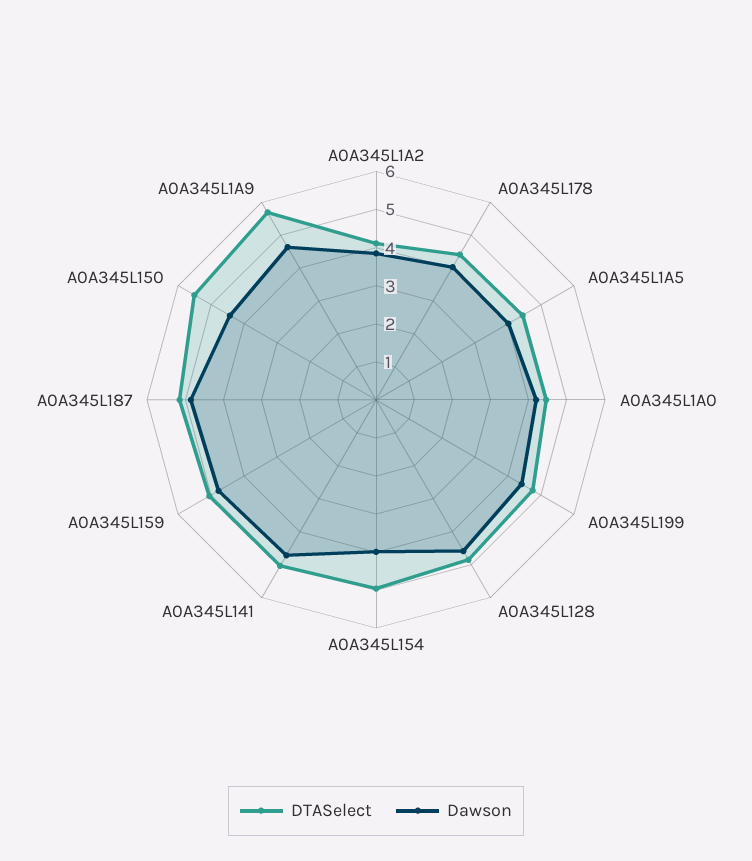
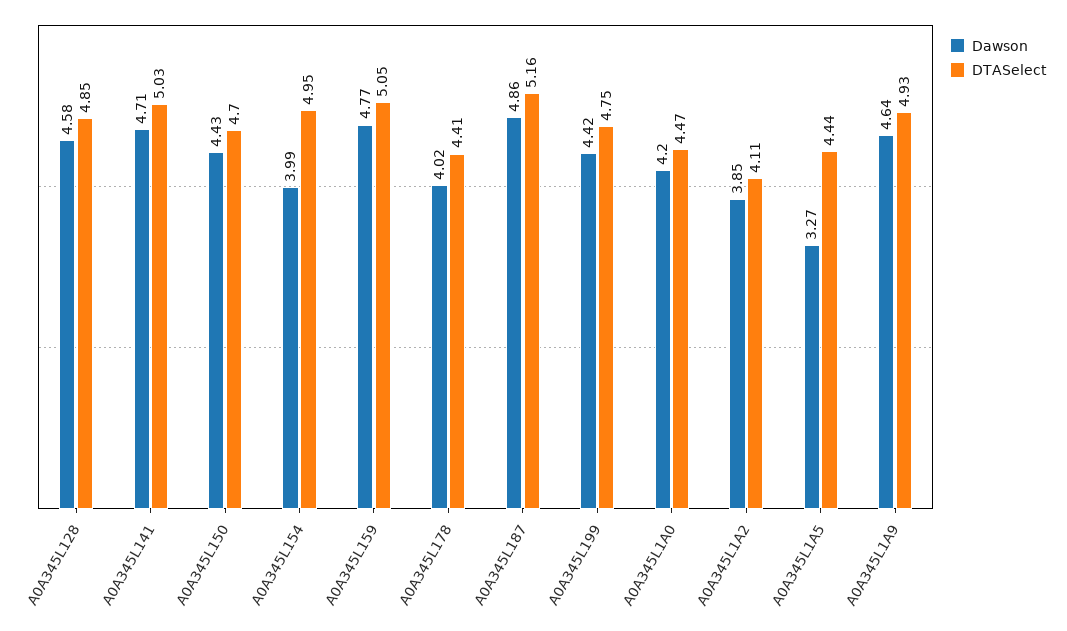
Dawson, A0A345L1A5: 4 -> 3.27
DTASelect, A0A345L150: 5.5 -> 4.7
DTASelect, A0A345L1A9: 5.75 -> 4.93

